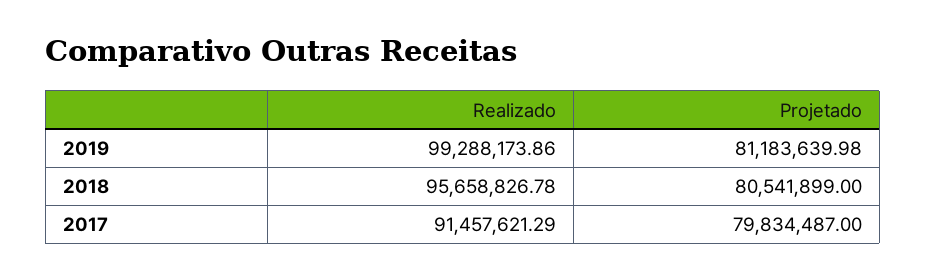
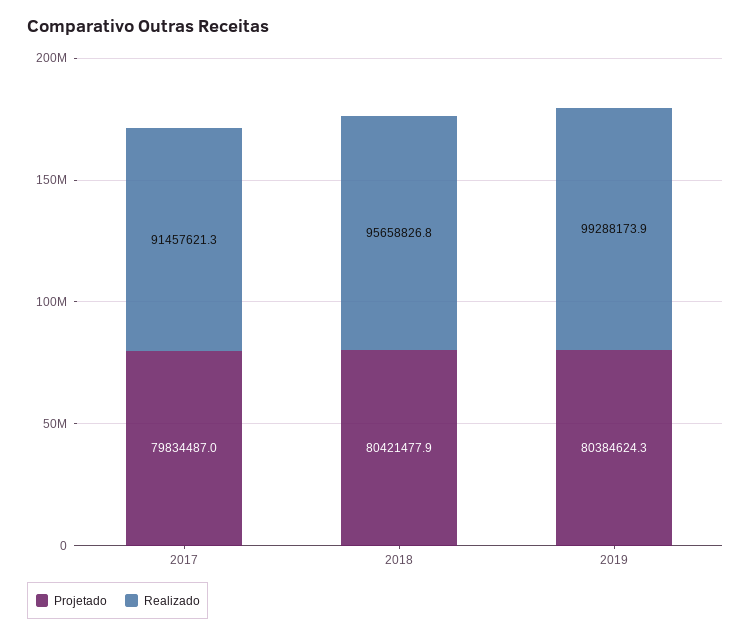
Projetado, 2019: 81183639.98 -> 80384624.3
Projetado, 2018: 80541899 -> 80421477.9

